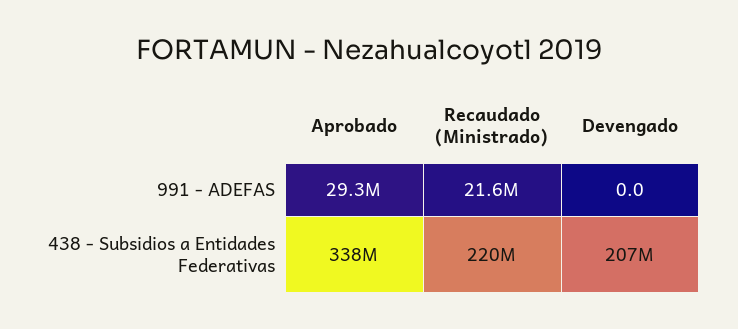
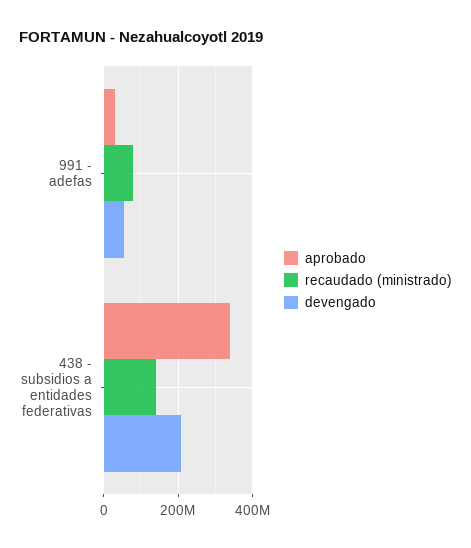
Recaudado (Ministrado), 991 - ADEFAS: 21600000 -> 80000000
Devengado, 991 - ADEFAS: 0 -> 60000000
Recaudado (Ministrado), 438 - Subsidios a Entidades Federativas: 220000000 -> 140000000

